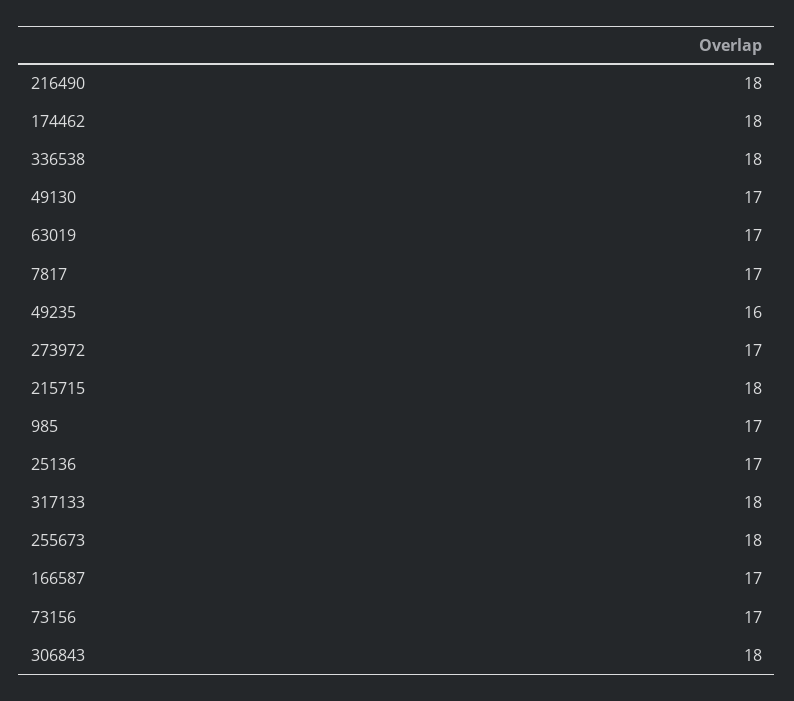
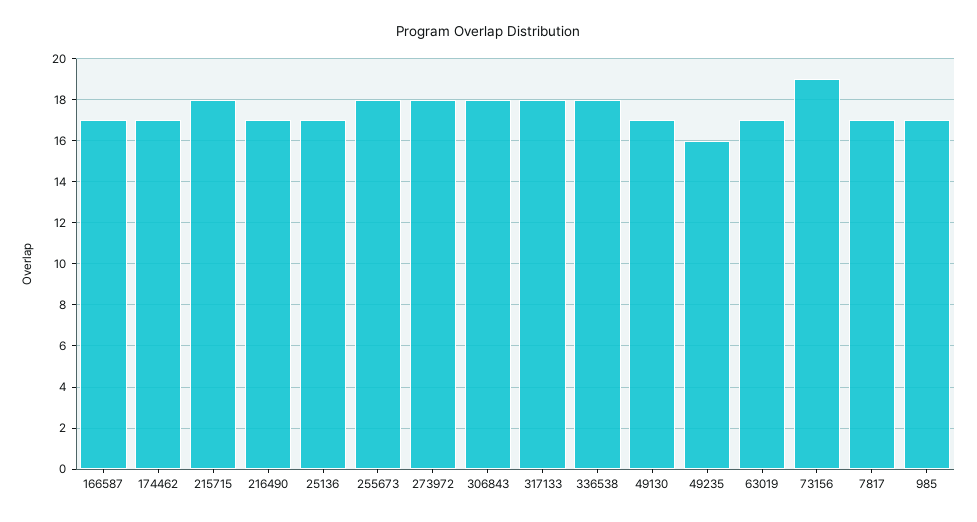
216490: 18 -> 17
174462: 18 -> 17
273972: 17 -> 18
73156: 17 -> 19

